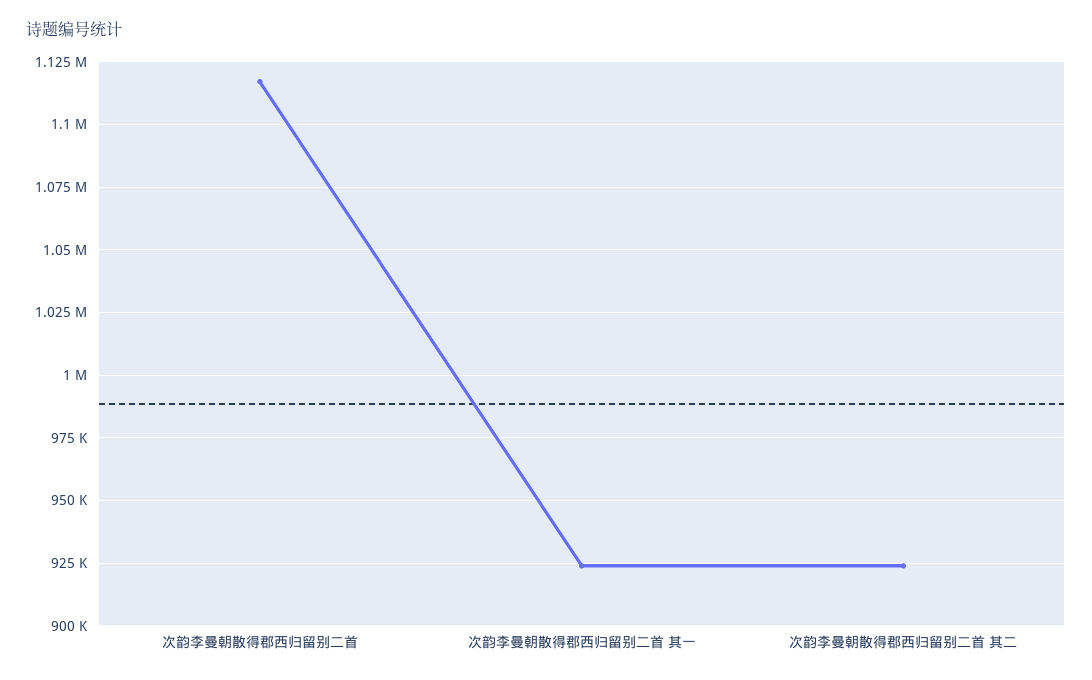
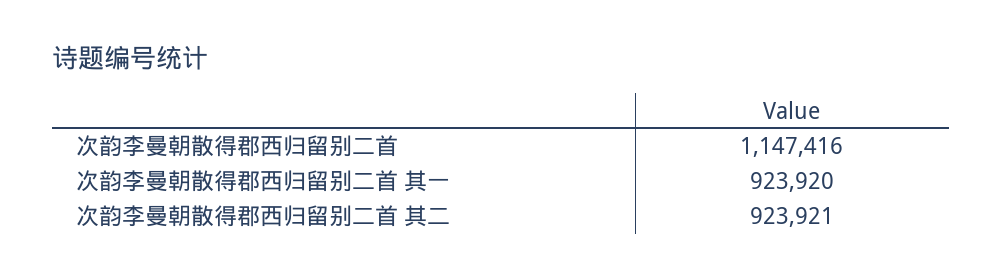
次韵李曼朝散得郡西归留别二首: 1117500 -> 1147416

